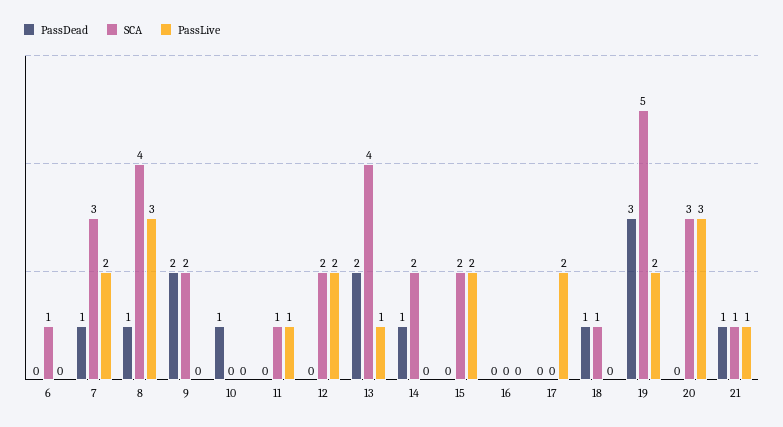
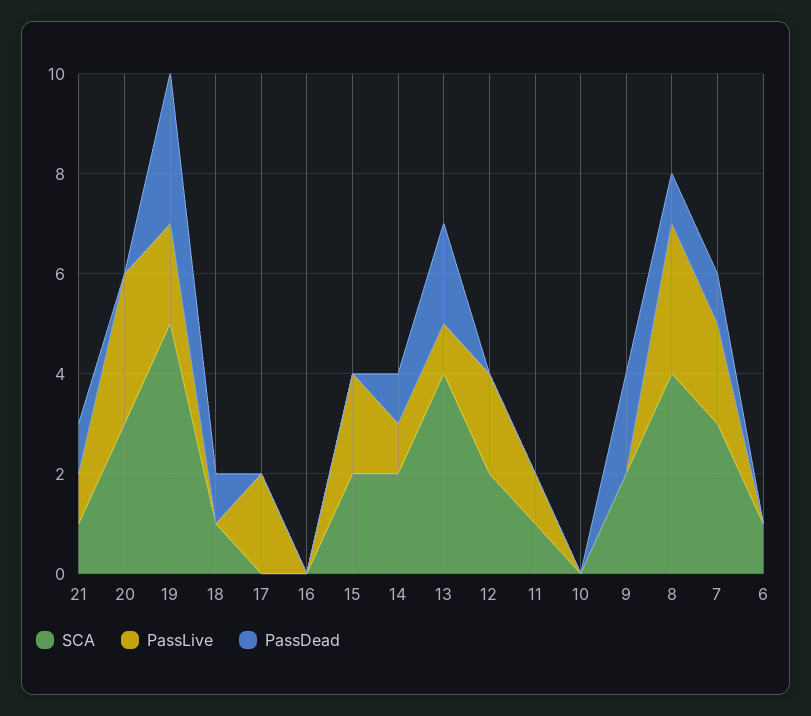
PassDead, 10: 1 -> 0
PassLive, 14: 0 -> 1

